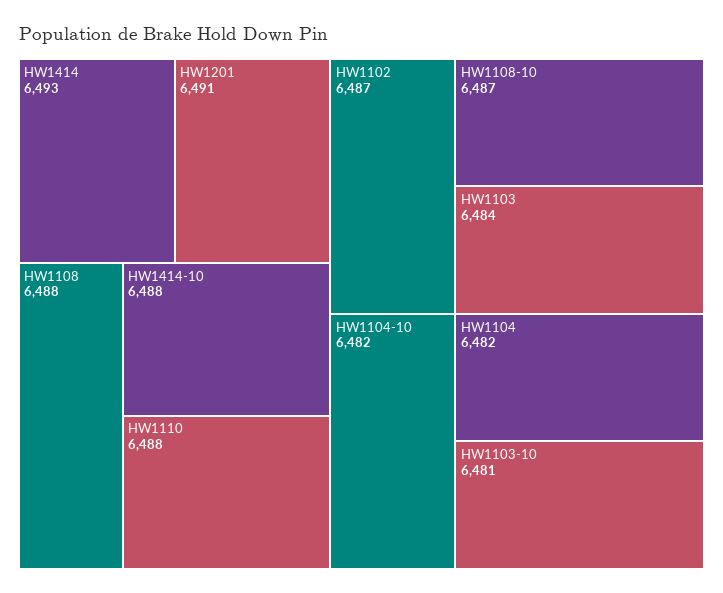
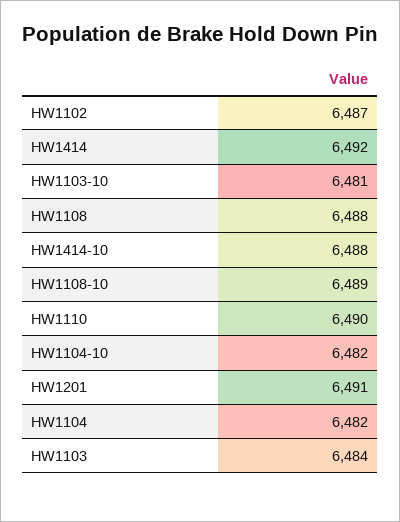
HW1414: 6493 -> 6492
HW1110: 6488 -> 6490
HW1108-10: 6487 -> 6489

